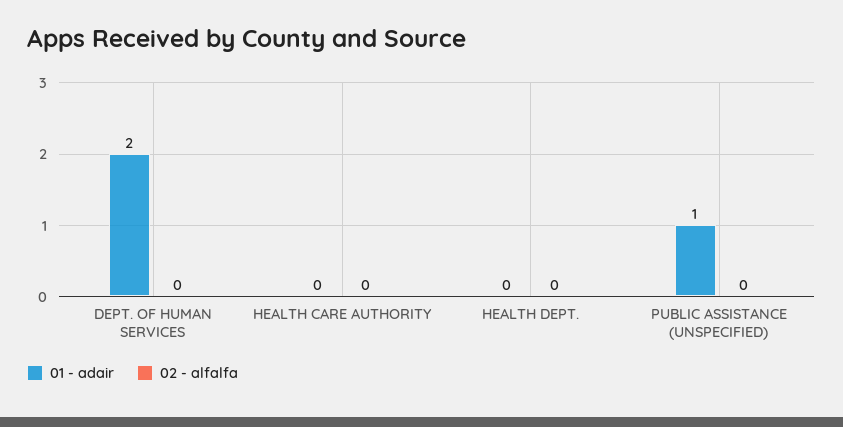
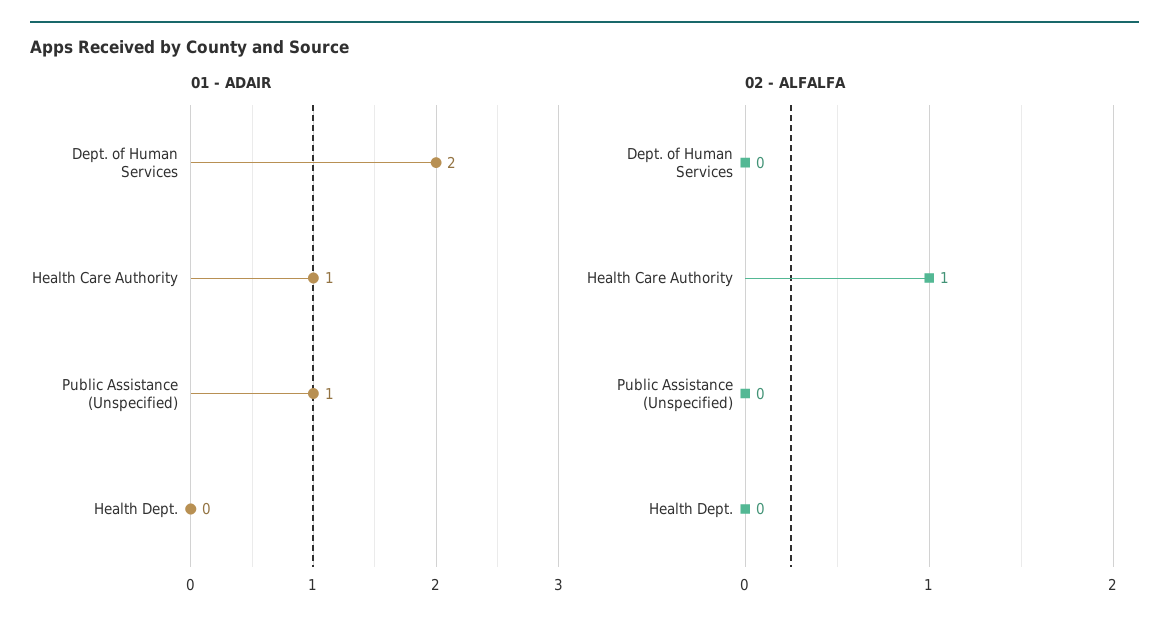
01 - adair, HEALTH CARE AUTHORITY: 0 -> 1
02 - alfalfa, HEALTH CARE AUTHORITY: 0 -> 1

